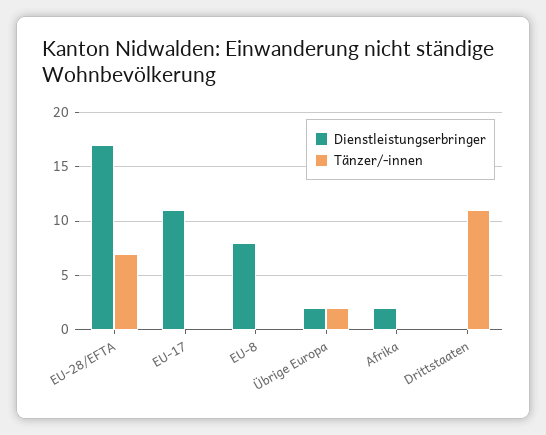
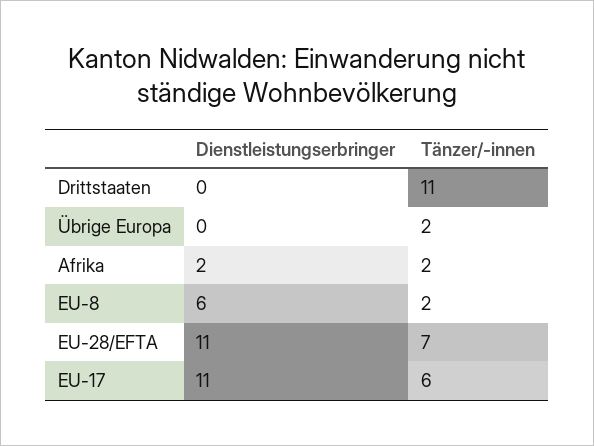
Dienstleistungserbringer, EU-28/EFTA: 17 -> 11
Tänzer/-innen, EU-17: 0 -> 6
Dienstleistungserbringer, EU-8: 8 -> 6
Tänzer/-innen, EU-8: 0 -> 2
Dienstleistungserbringer, Übrige Europa: 2 -> 0
Tänzer/-innen, Afrika: 0 -> 2

